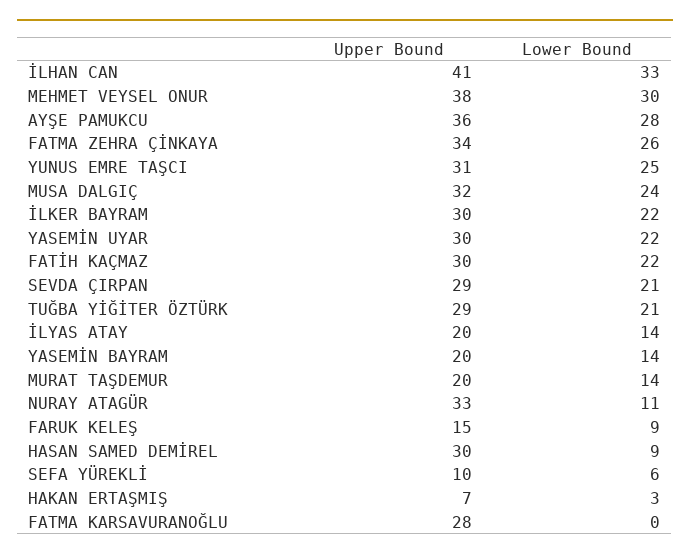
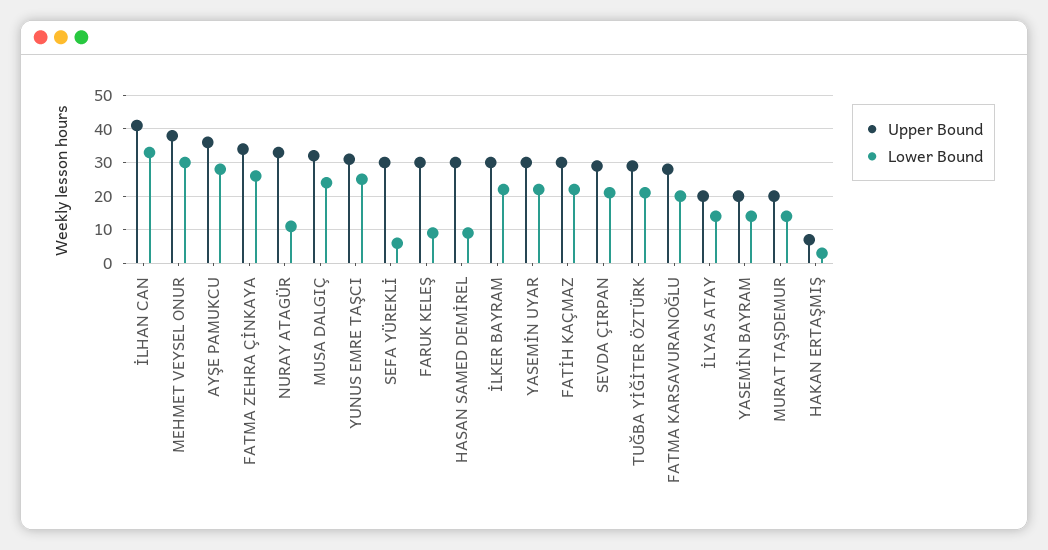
Upper Bound, FARUK KELEŞ: 15 -> 30
Upper Bound, SEFA YÜREKLİ: 10 -> 30
Lower Bound, FATMA KARSAVURANOĞLU: 0 -> 20

